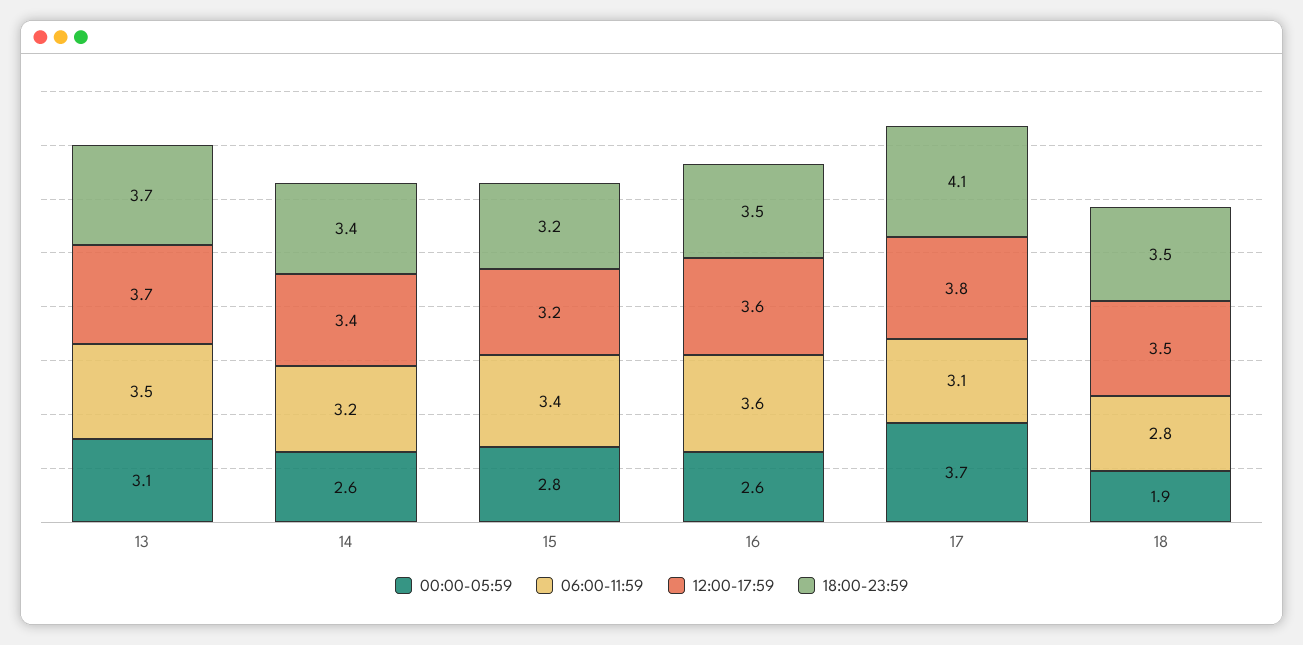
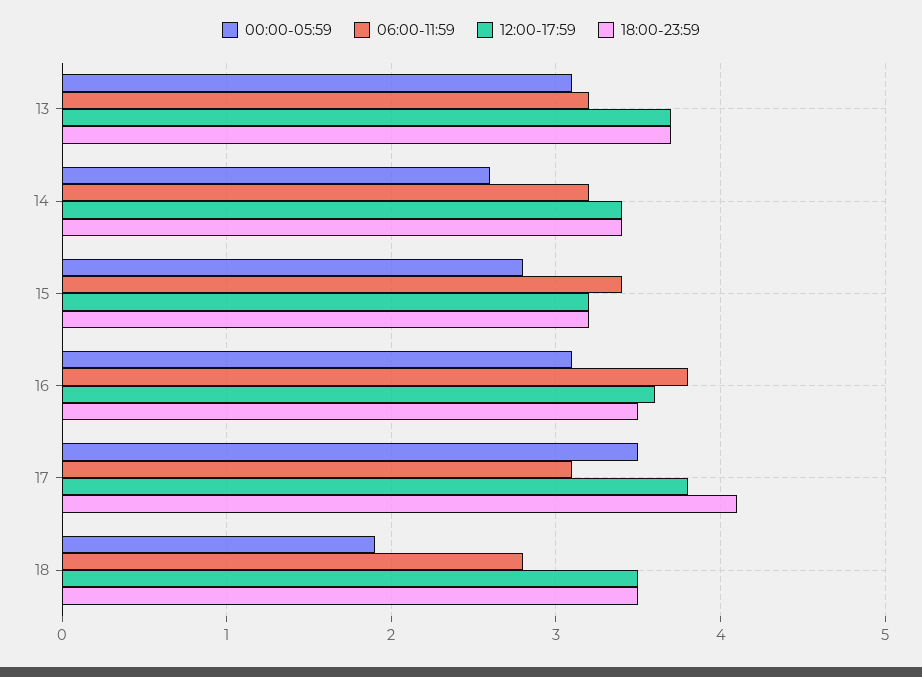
06:00-11:59, 13: 3.5 -> 3.2
00:00-05:59, 16: 2.6 -> 3.1
06:00-11:59, 16: 3.6 -> 3.8
00:00-05:59, 17: 3.7 -> 3.5

